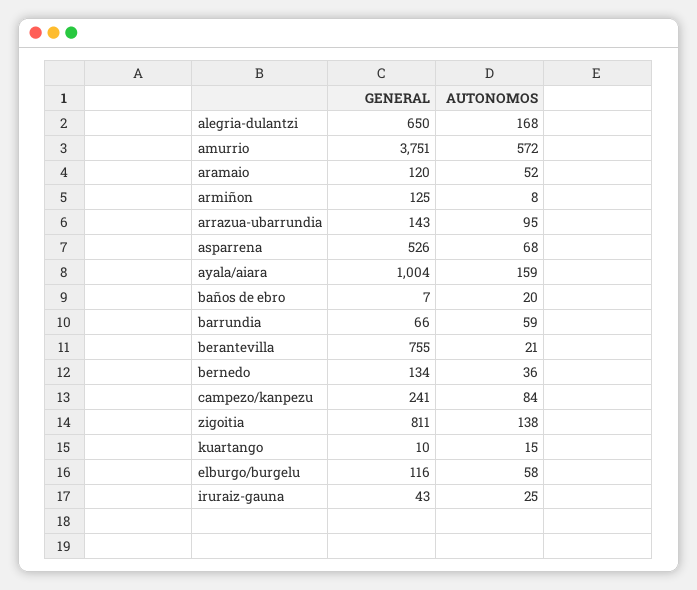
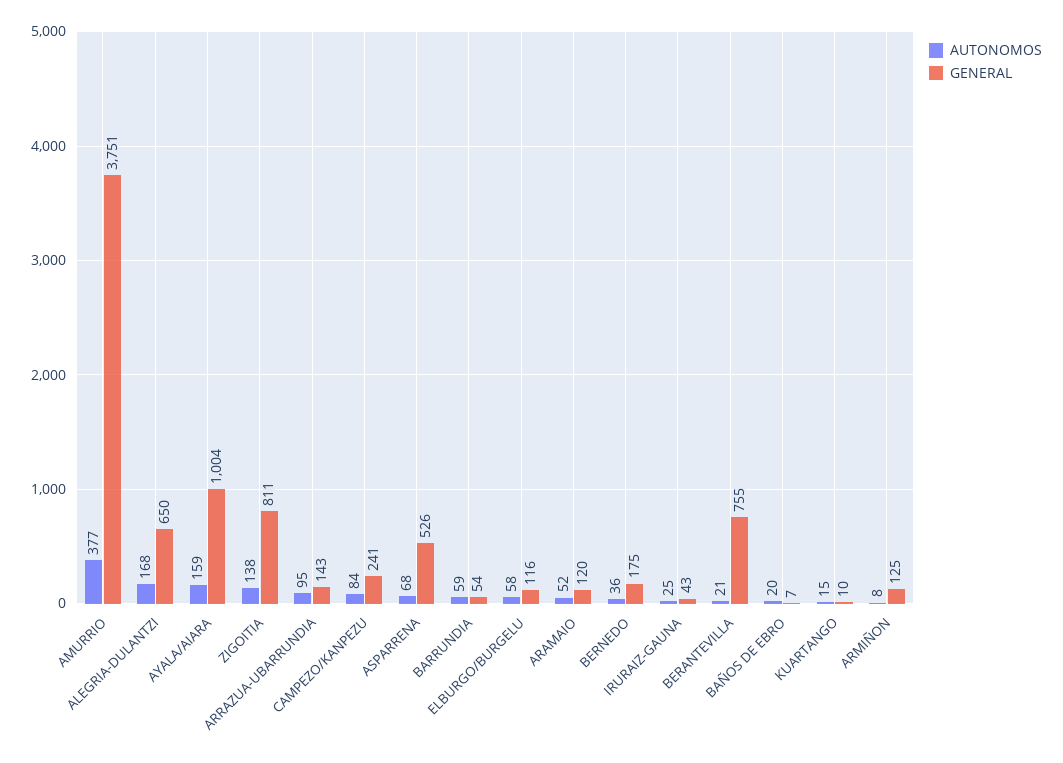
AUTONOMOS, amurrio: 572 -> 377
GENERAL, barrundia: 66 -> 54
GENERAL, bernedo: 134 -> 175

